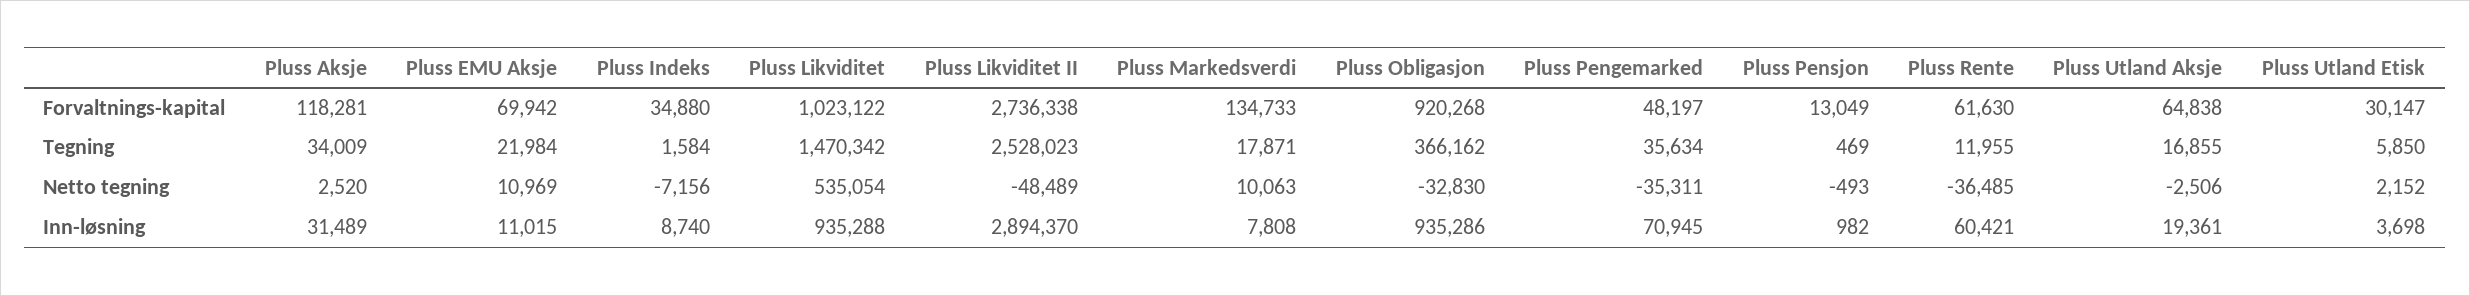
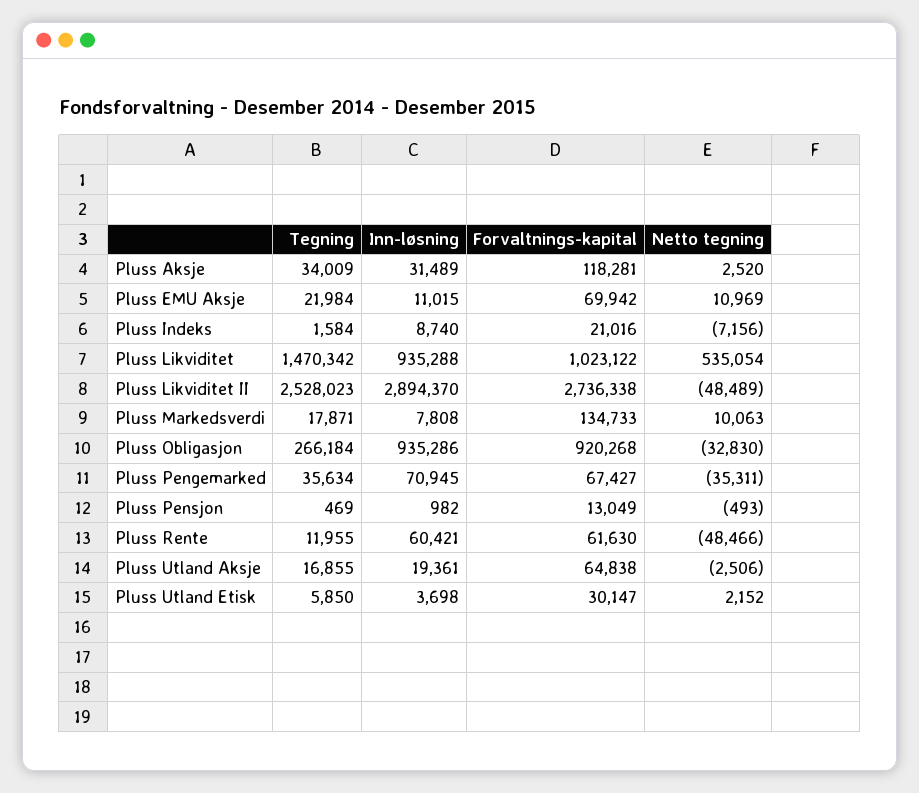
Pluss Indeks, Forvaltnings-kapital: 34880 -> 21016
Pluss Pengemarked, Forvaltnings-kapital: 48197 -> 67427
Pluss Obligasjon, Tegning: 366162 -> 266184
Pluss Rente, Netto tegning: -36485 -> -48466

